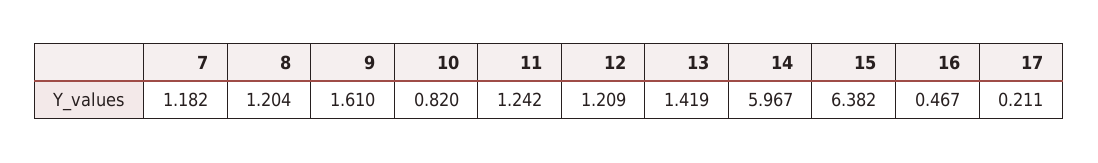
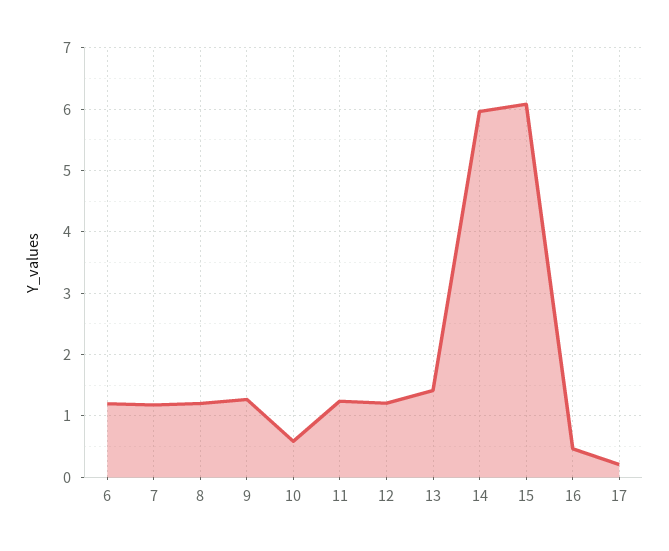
9: 1.61 -> 1.3
10: 0.82 -> 0.6
15: 6.382 -> 6.1
6: none -> 1.2

